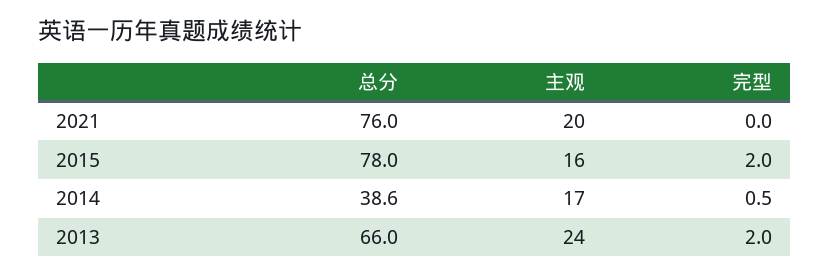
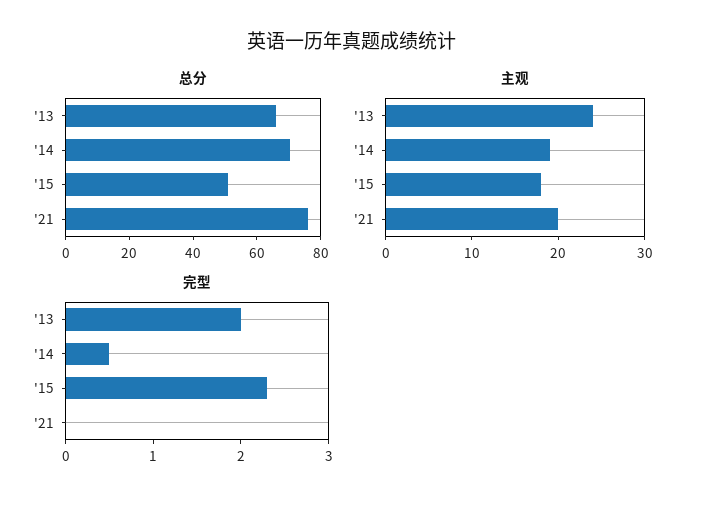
总分, 2015: 78 -> 50
主观, 2015: 16 -> 18
完型, 2015: 2 -> 2.3
总分, 2014: 38.6 -> 70
主观, 2014: 17 -> 19

